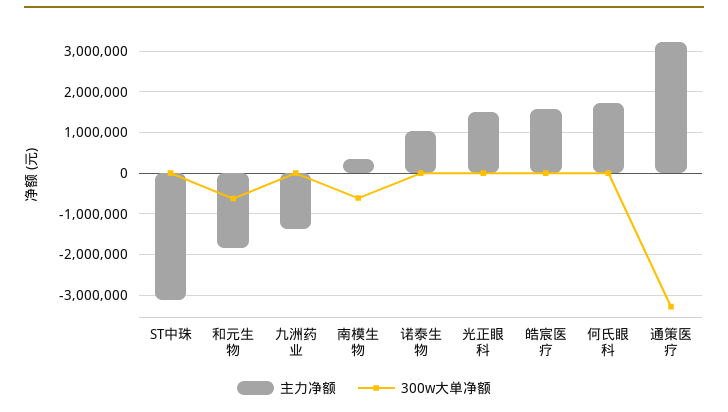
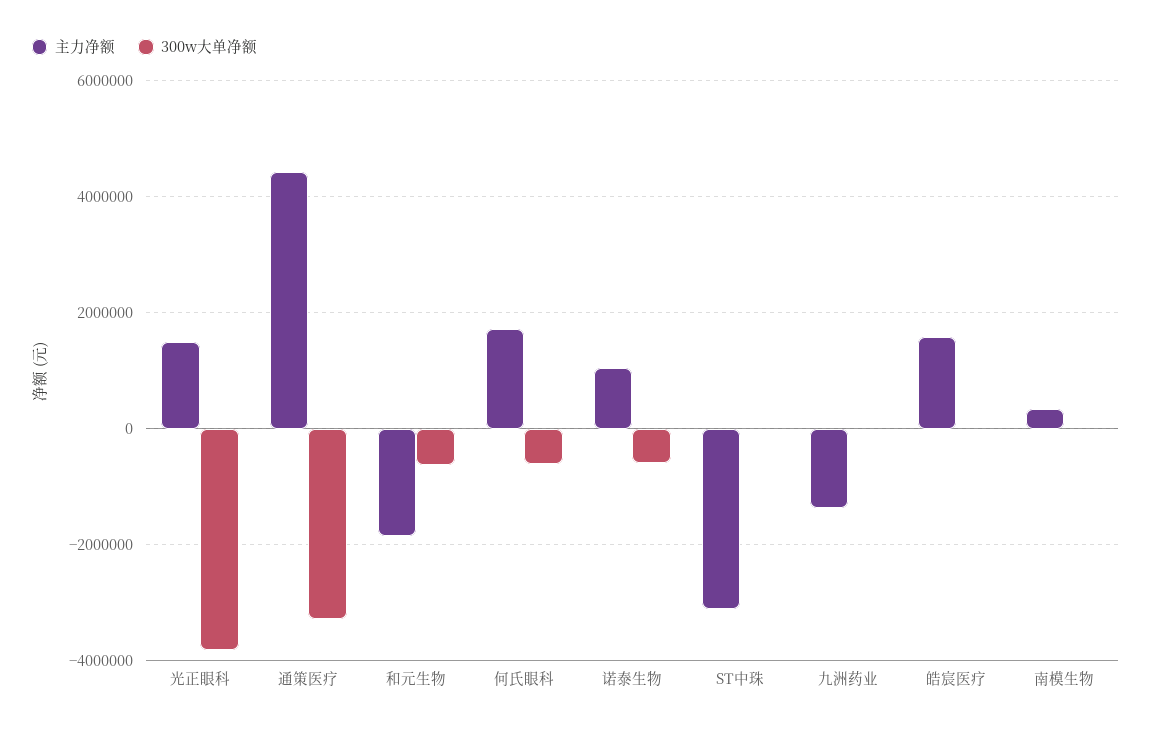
300w大单净额, 南模生物: -600000 -> 0
300w大单净额, 诺泰生物: 0 -> -600000
300w大单净额, 光正眼科: 0 -> -3800000
300w大单净额, 何氏眼科: 0 -> -600000
主力净额, 通策医疗: 3200000 -> 4400000

